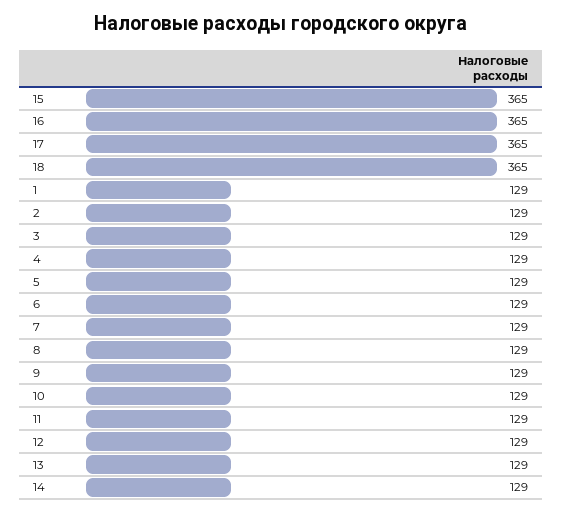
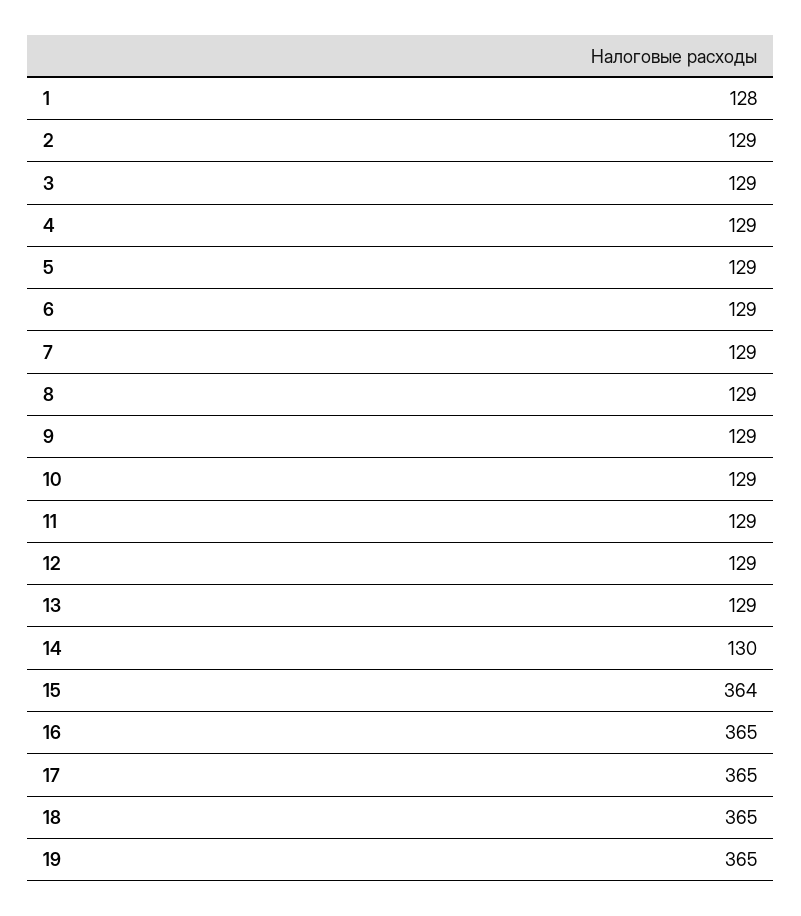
15: 365 -> 364
1: 129 -> 128
14: 129 -> 130
19: none -> 365

